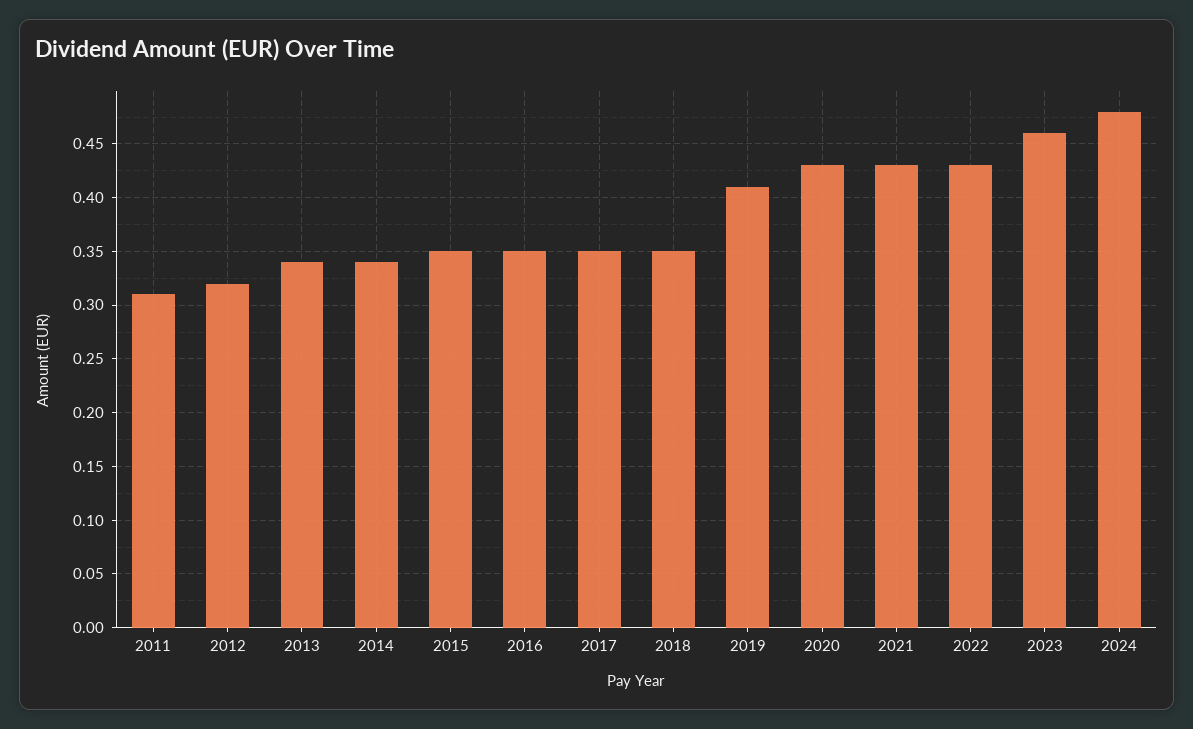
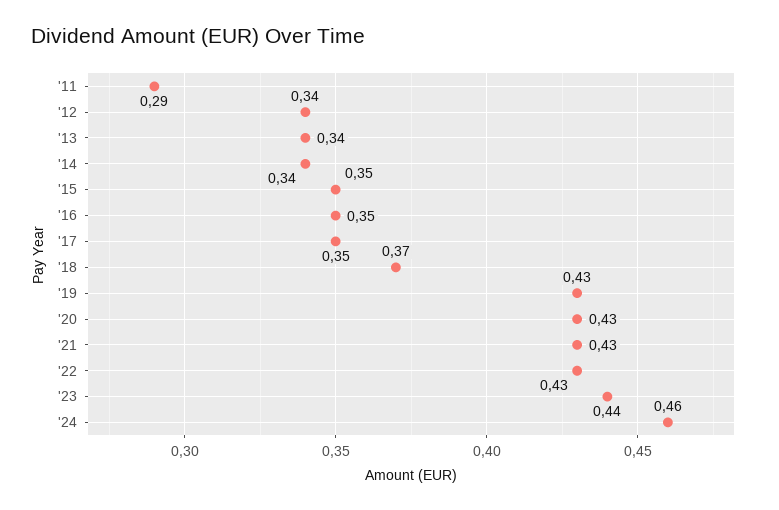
2011: 0.31 -> 0.29
2012: 0.32 -> 0.34
2018: 0.35 -> 0.37
2019: 0.41 -> 0.43
2023: 0.46 -> 0.44
2024: 0.48 -> 0.46

